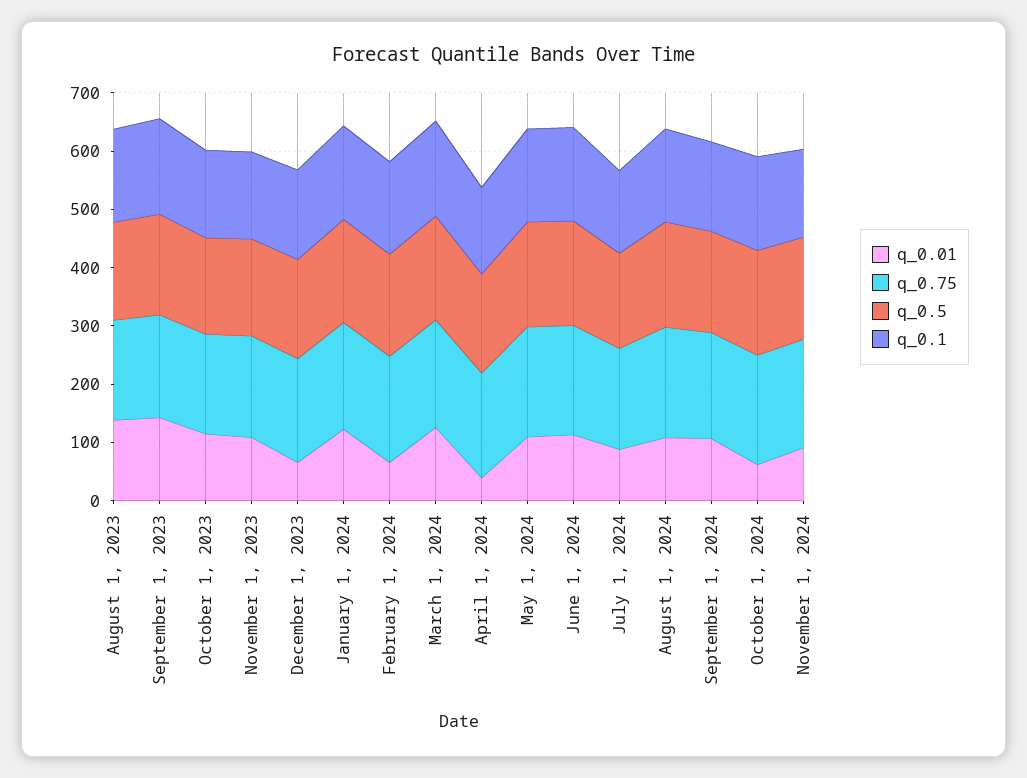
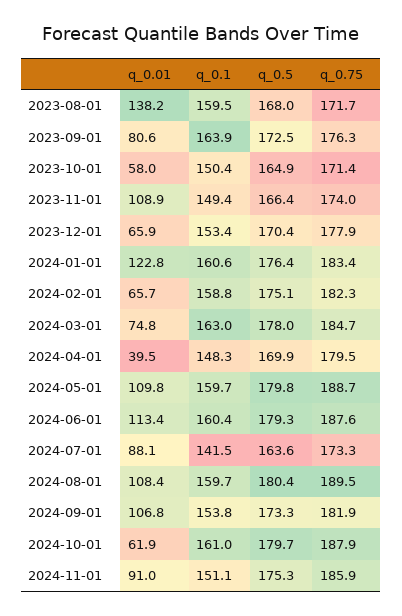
q_0.01, September 1, 2023: 140 -> 80.6
q_0.01, October 1, 2023: 120 -> 58
q_0.01, March 1, 2024: 120 -> 74.8

